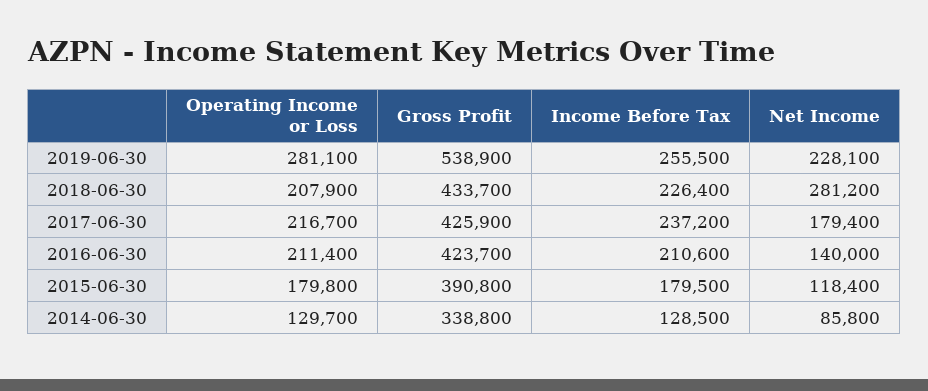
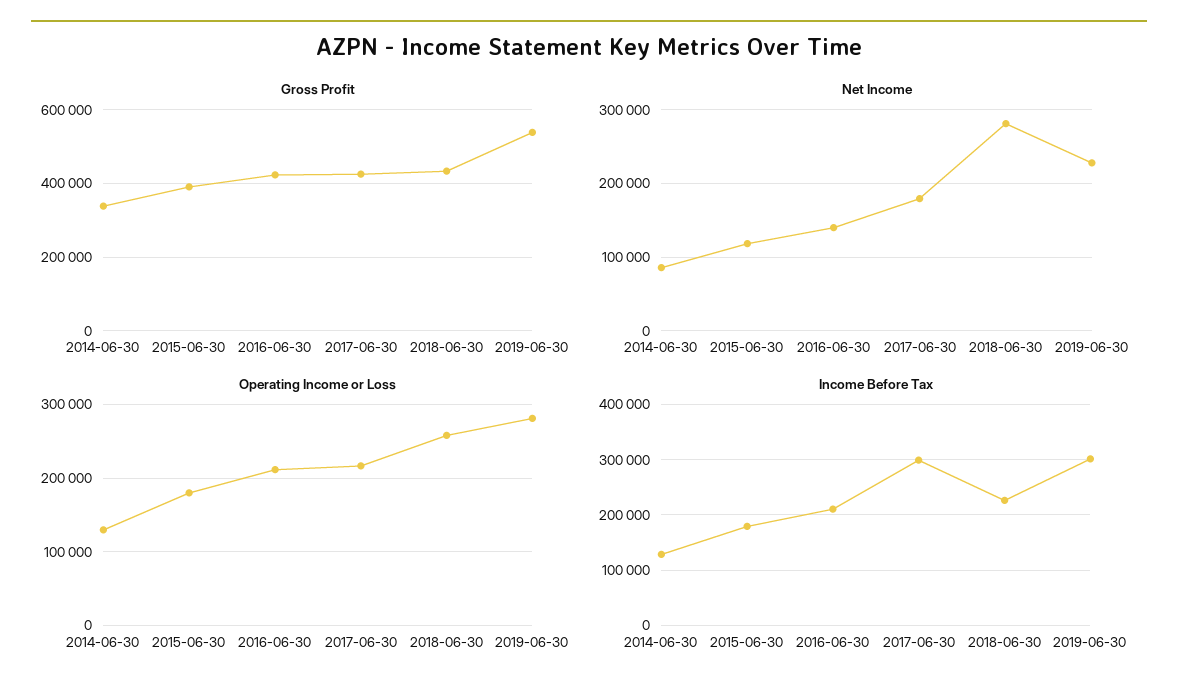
Income Before Tax, 2019-06-30: 255500 -> 300000
Operating Income or Loss, 2018-06-30: 207900 -> 260000
Income Before Tax, 2017-06-30: 237200 -> 300000

